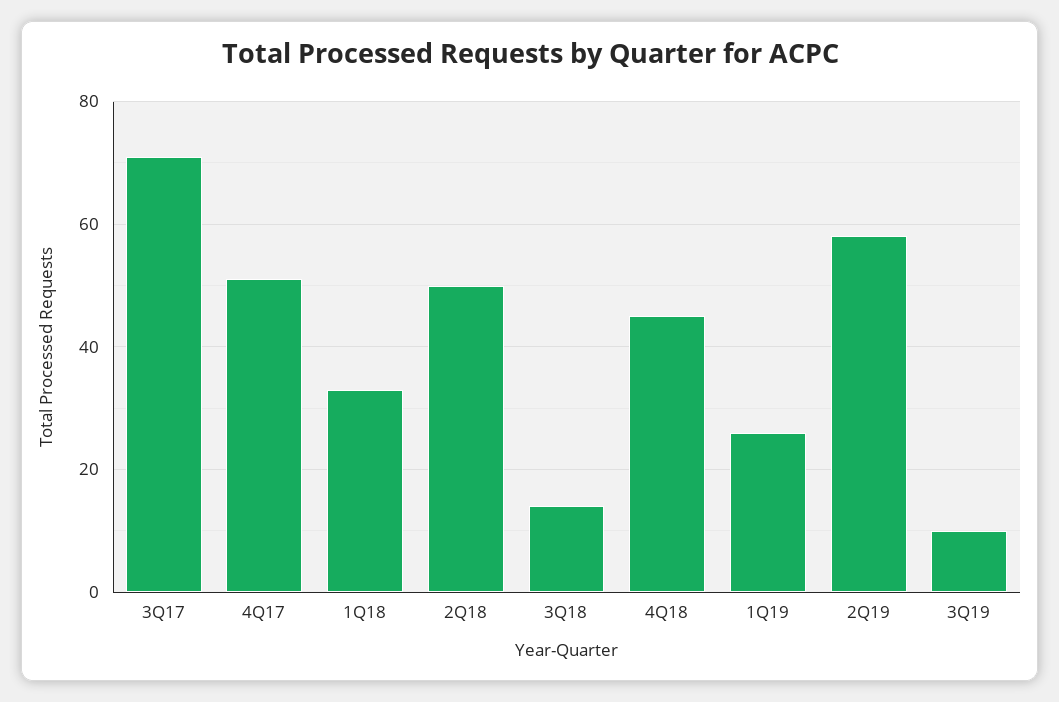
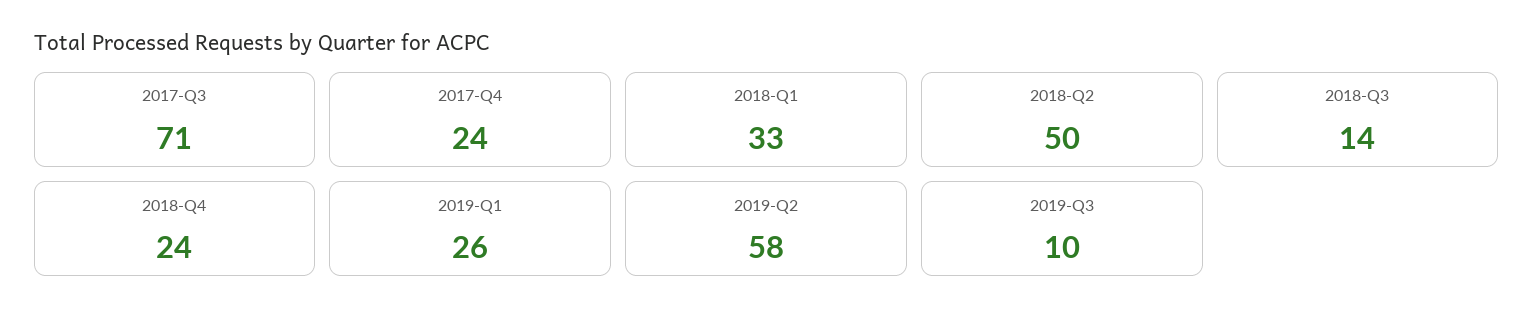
4Q17: 50 -> 24
4Q18: 45 -> 24

